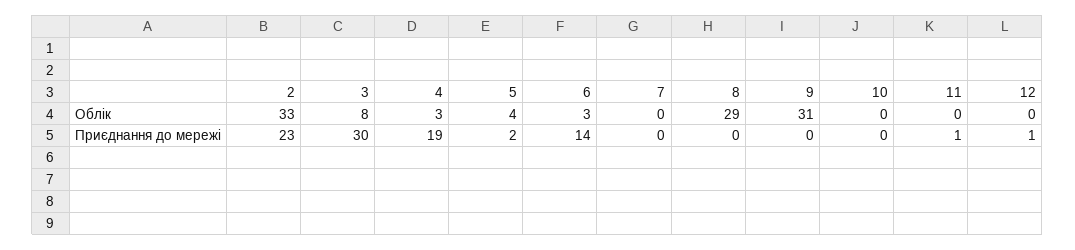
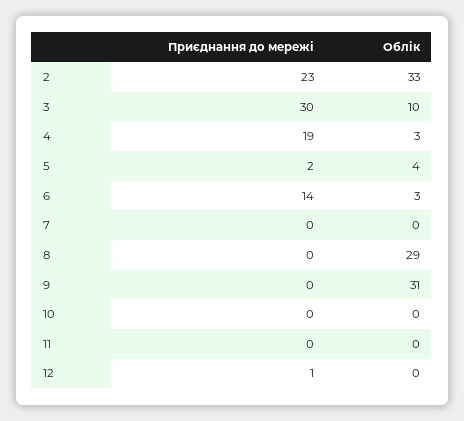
3, Облік: 8 -> 10
11, Приєднання до мережі: 1 -> 0

